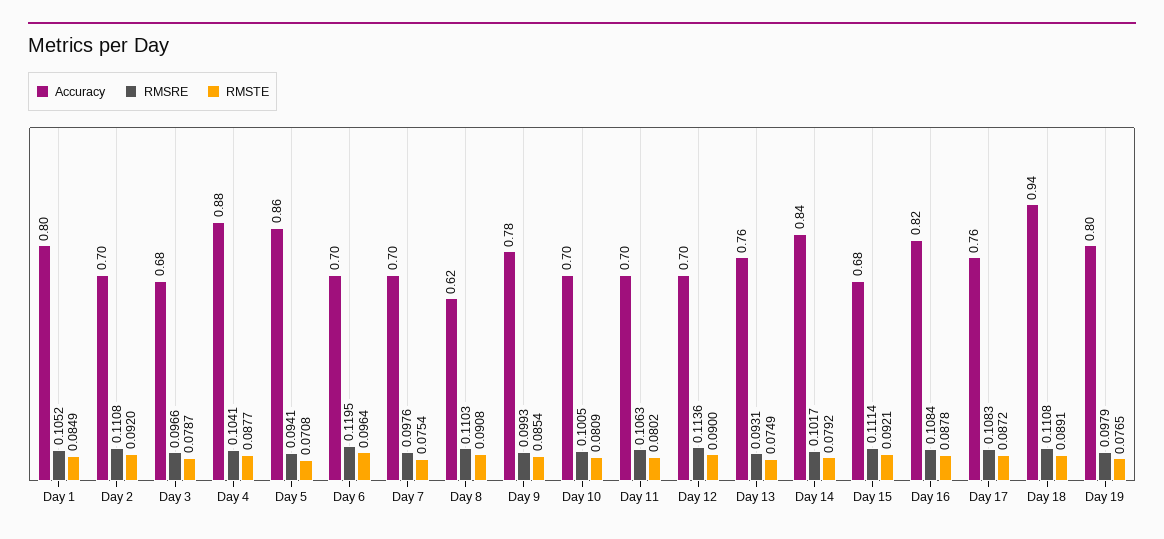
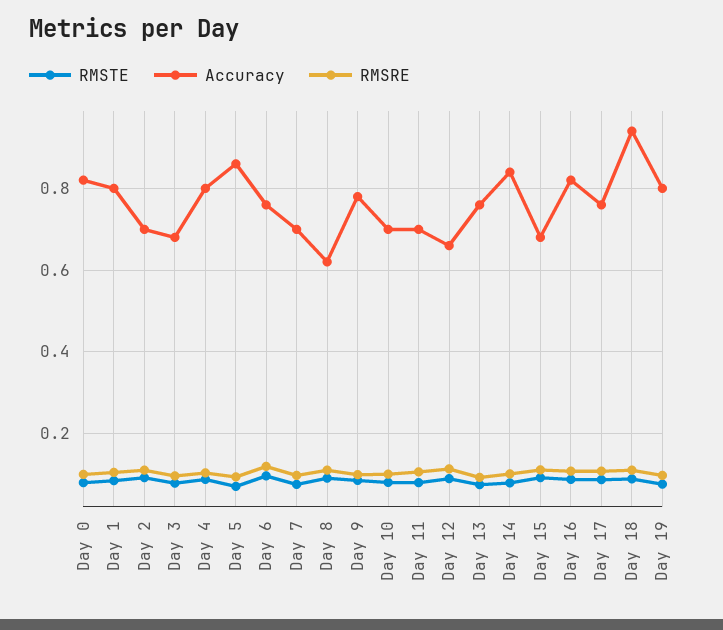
Accuracy, Day 4: 0.88 -> 0.8
Accuracy, Day 6: 0.7 -> 0.76
Accuracy, Day 12: 0.7 -> 0.66
RMSTE, Day 0: none -> 0.08
Accuracy, Day 0: none -> 0.82
RMSRE, Day 0: none -> 0.1

